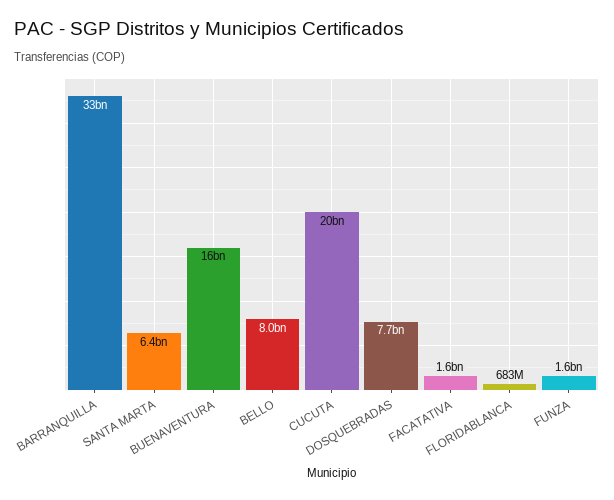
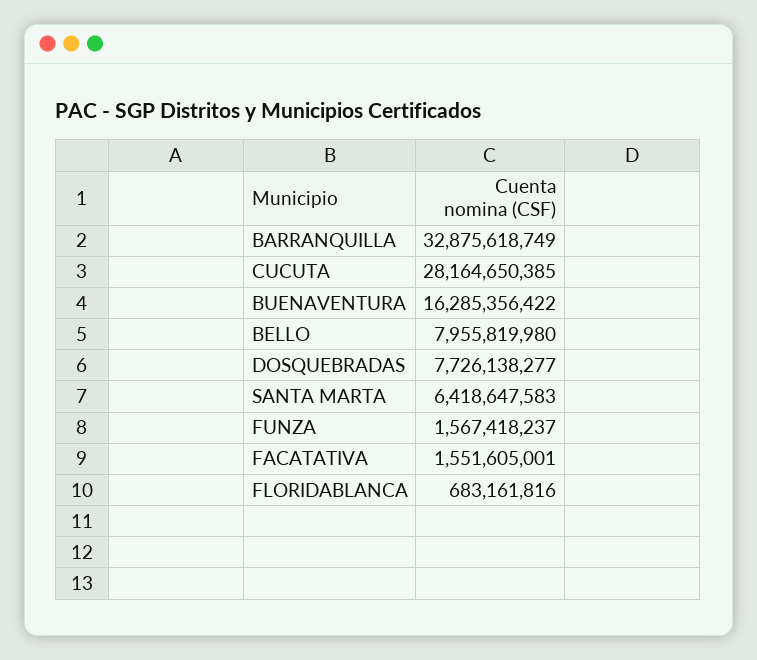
CUCUTA: 20000000000 -> 28164650385

